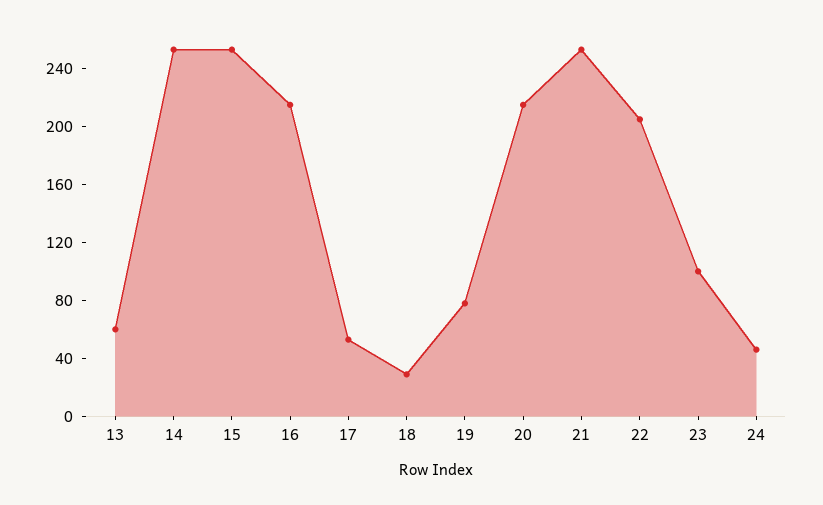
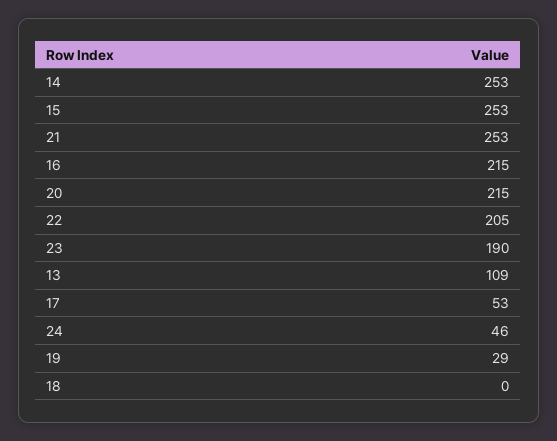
13: 60 -> 109
18: 30 -> 0
19: 80 -> 29
23: 100 -> 190

